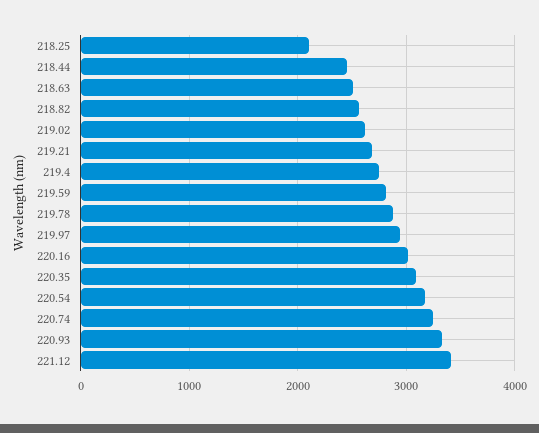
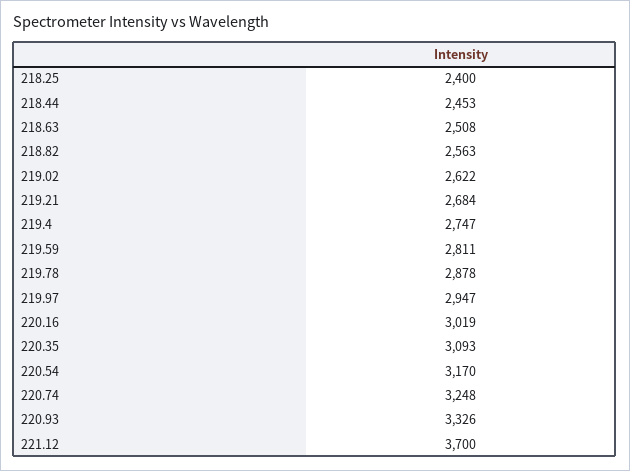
218.25: 2100 -> 2400
221.12: 3400 -> 3700

